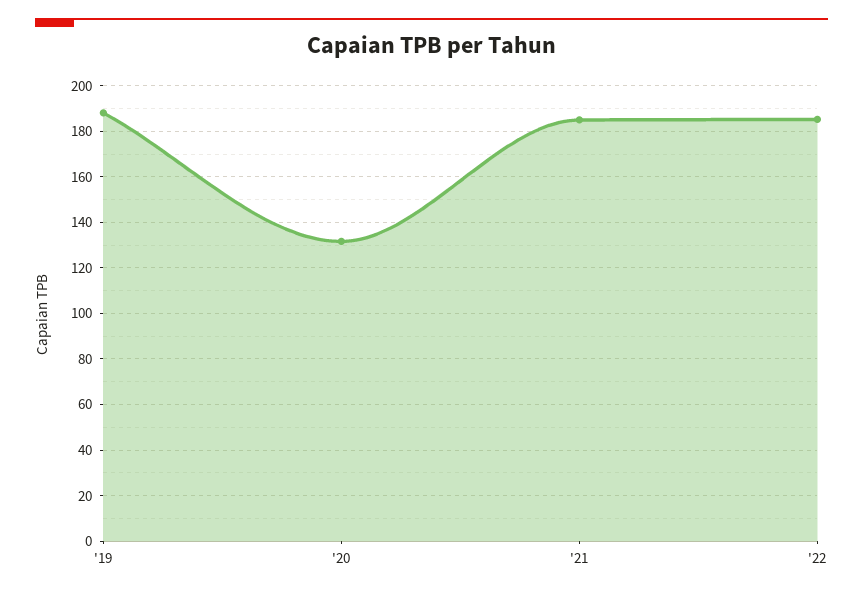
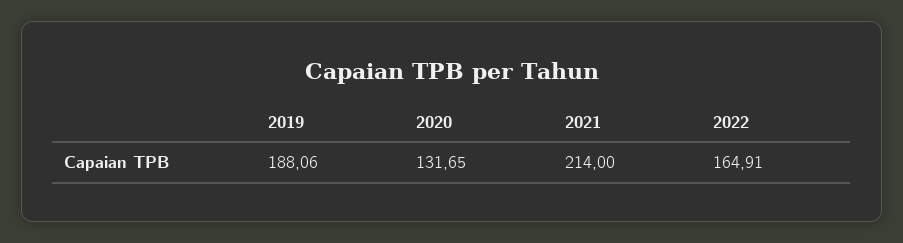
'21: 185 -> 214
'22: 185 -> 164.91

